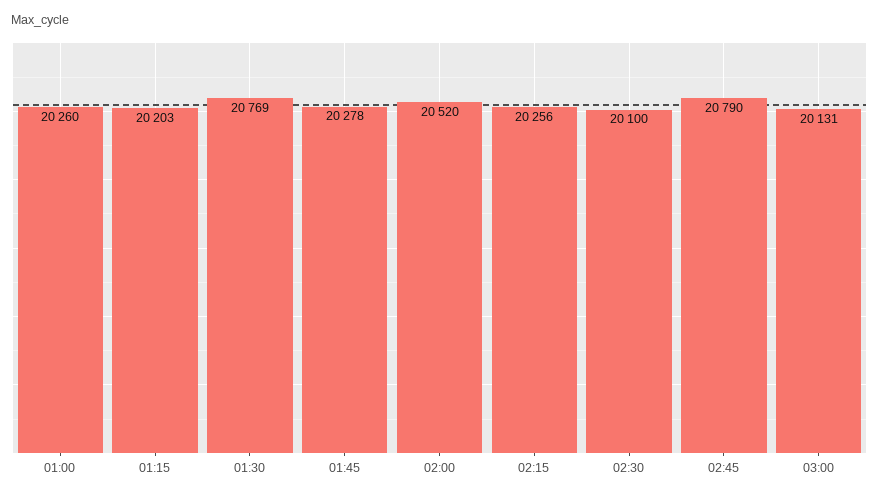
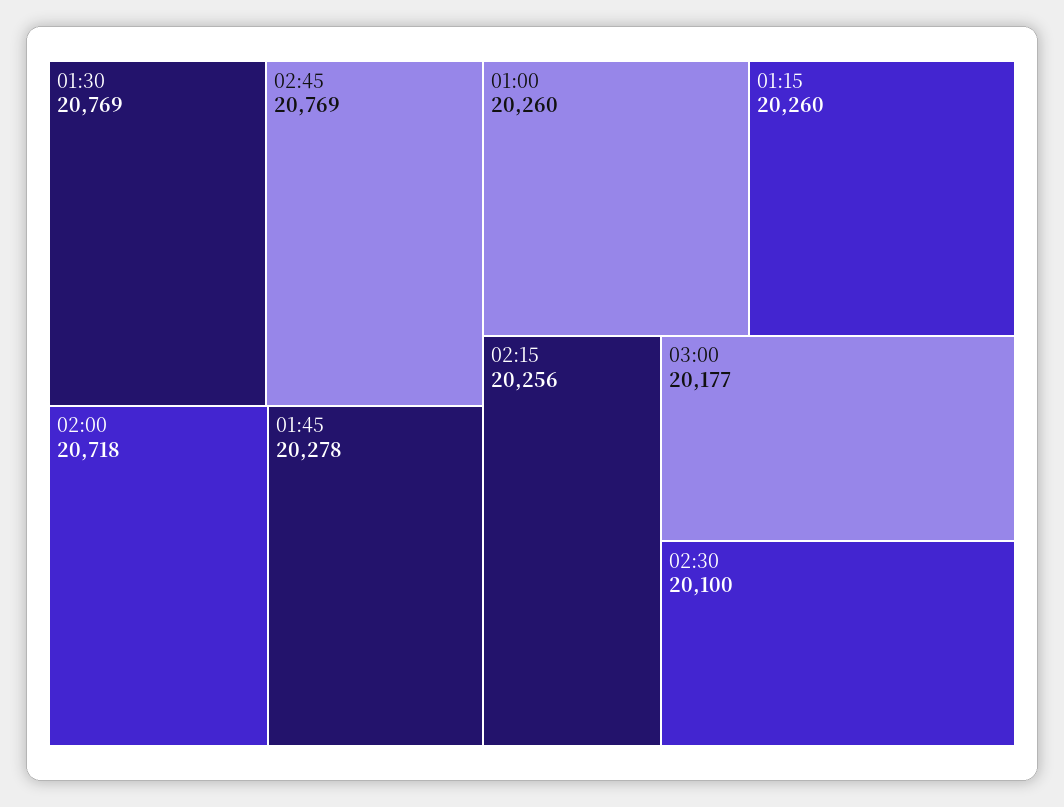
01:15: 20203 -> 20260
02:00: 20520 -> 20718
02:45: 20790 -> 20769
03:00: 20131 -> 20177

